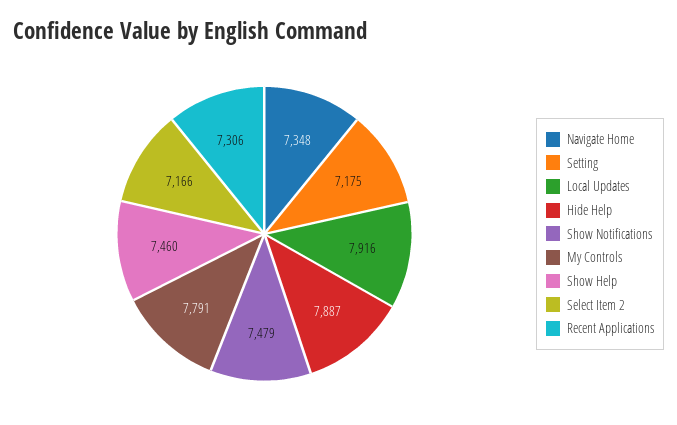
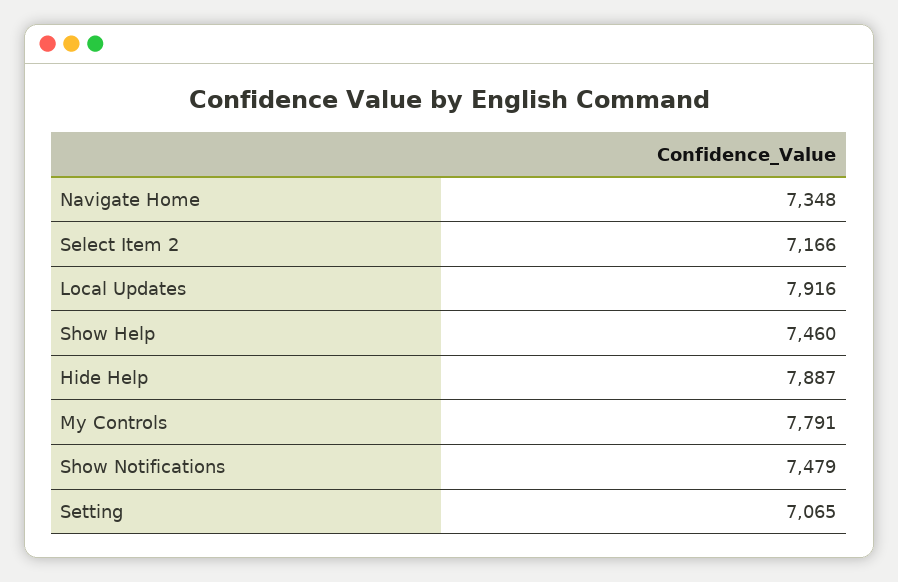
Setting: 7175 -> 7065
Recent Applications: 7306 -> none

